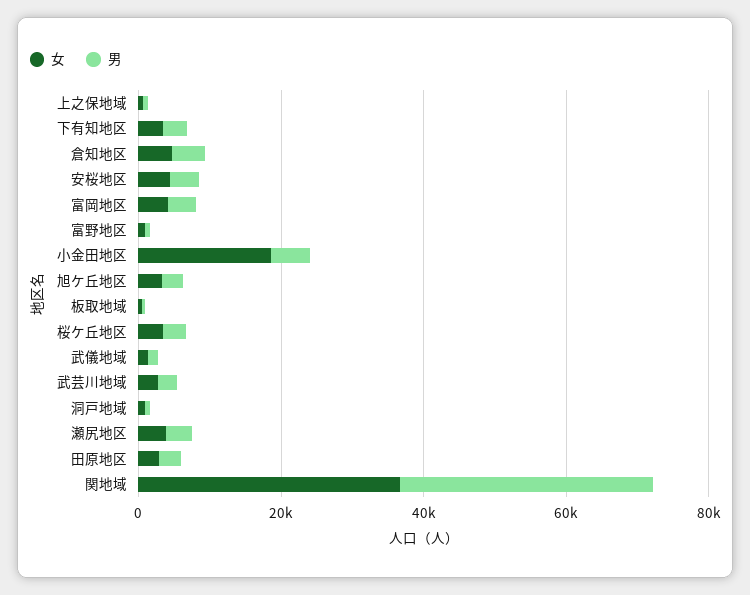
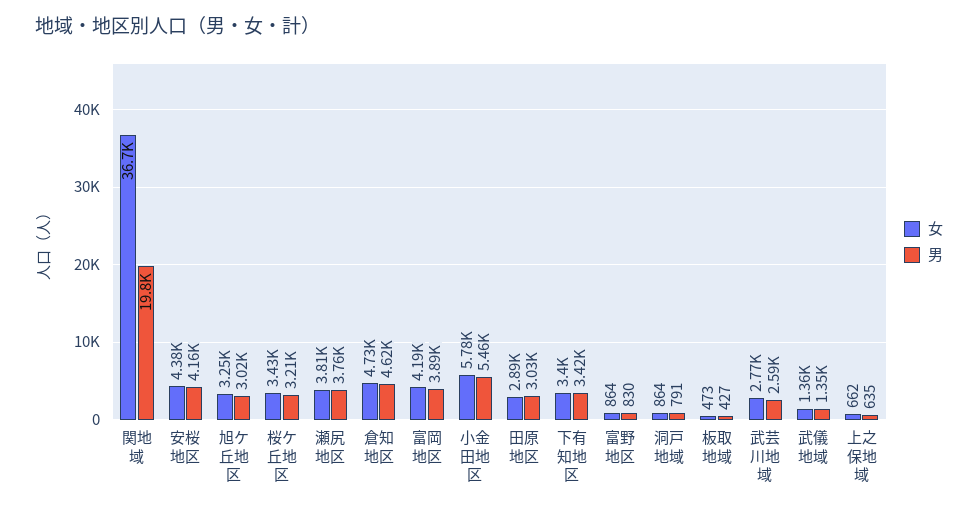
女, 小金田地区: 20000 -> 5780
男, 関地域: 35000 -> 19800

